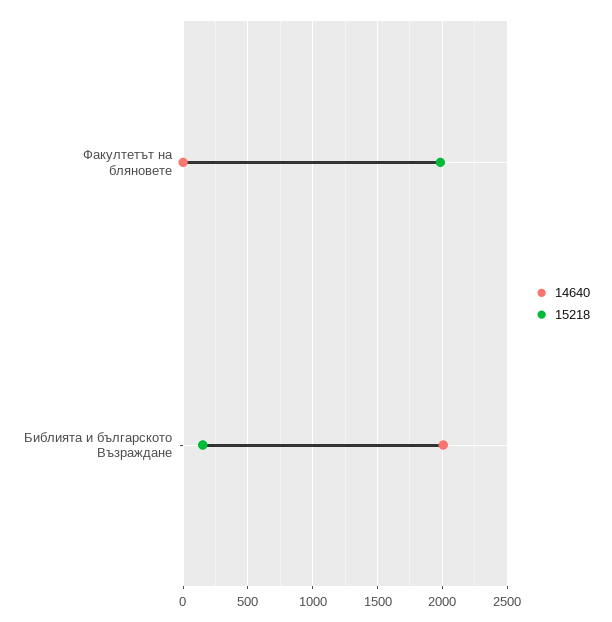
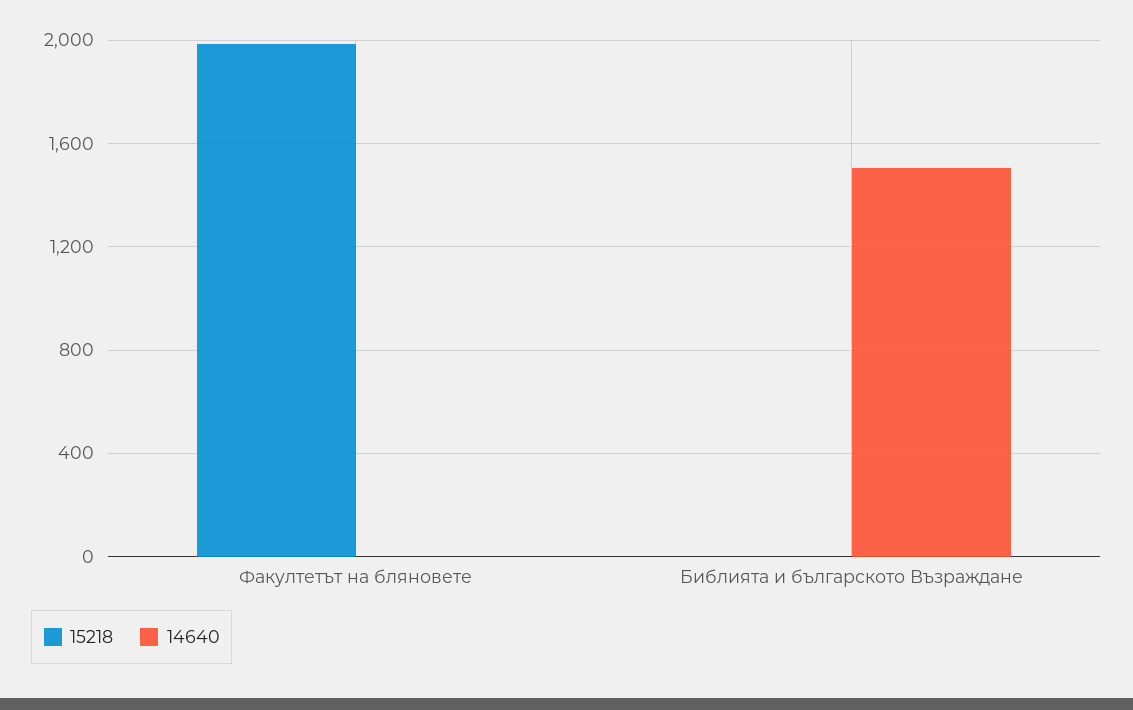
14640, Библията и българското Възраждане: 2000 -> 1500
15218, Библията и българското Възраждане: 150 -> 0

